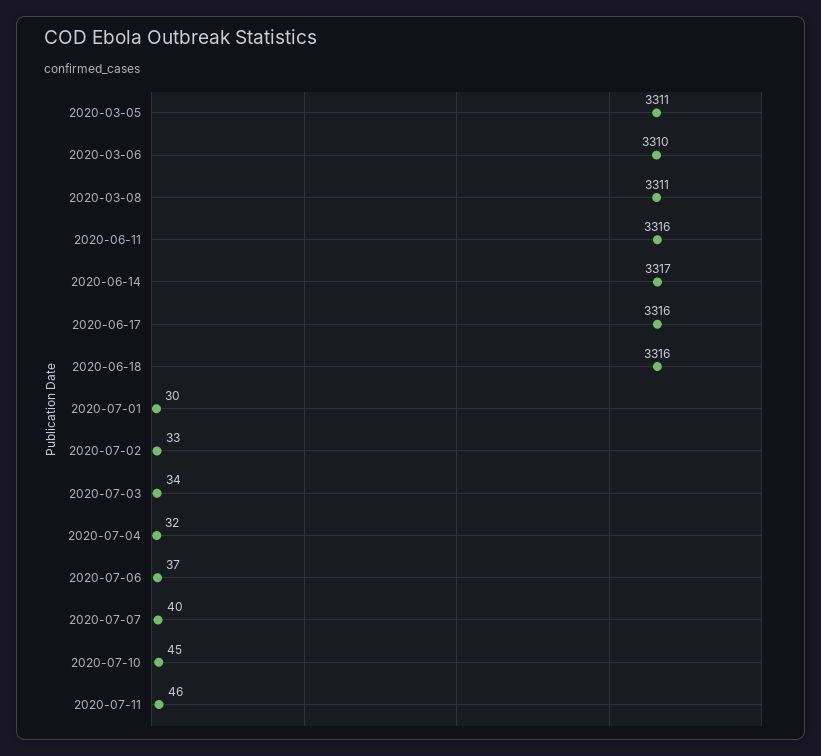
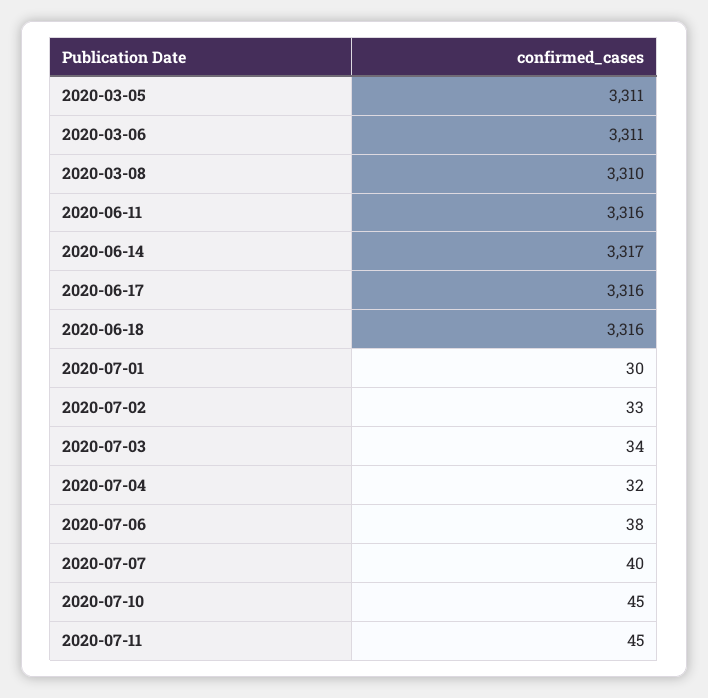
2020-03-06: 3310 -> 3311
2020-03-08: 3311 -> 3310
2020-07-06: 37 -> 38
2020-07-11: 46 -> 45

